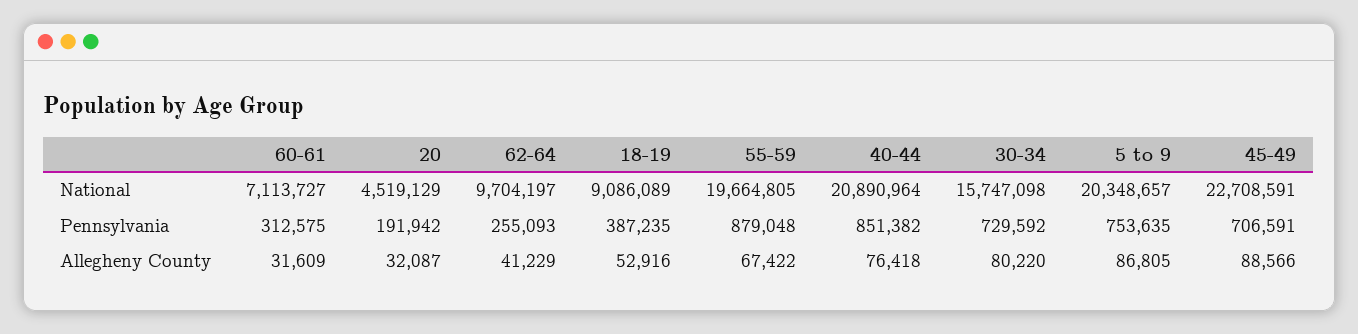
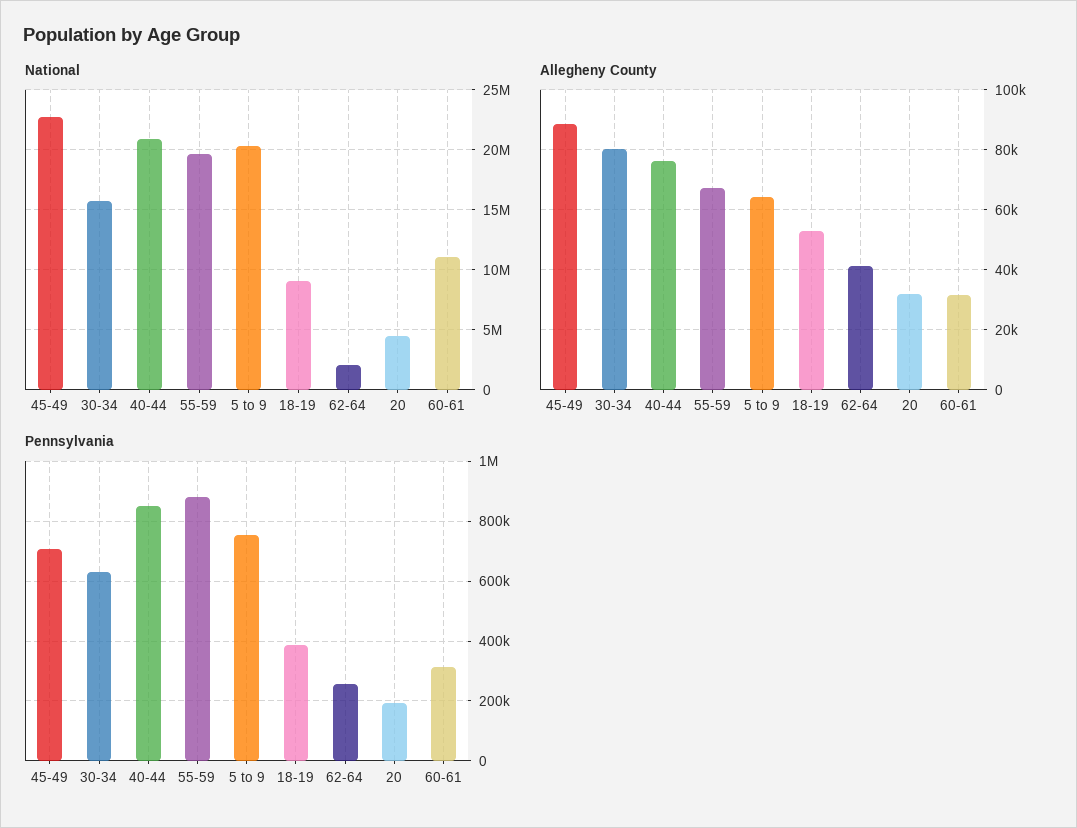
National, 60-61: 7113727 -> 11000000
National, 62-64: 9704197 -> 2000000
Pennsylvania, 30-34: 729592 -> 625000
Allegheny County, 5 to 9: 86805 -> 65000

